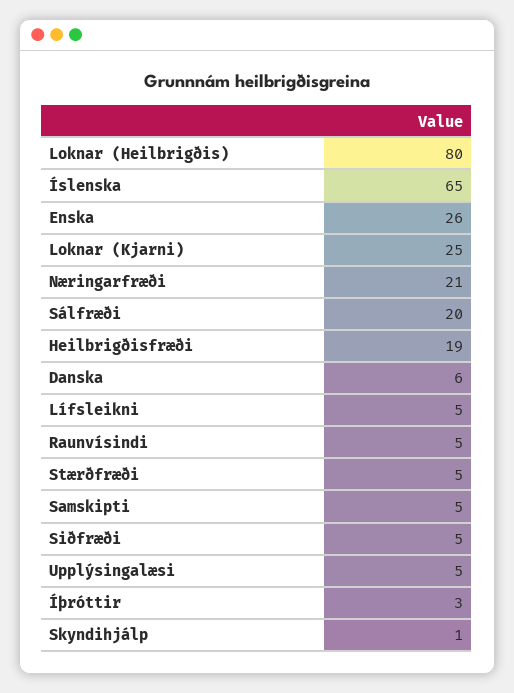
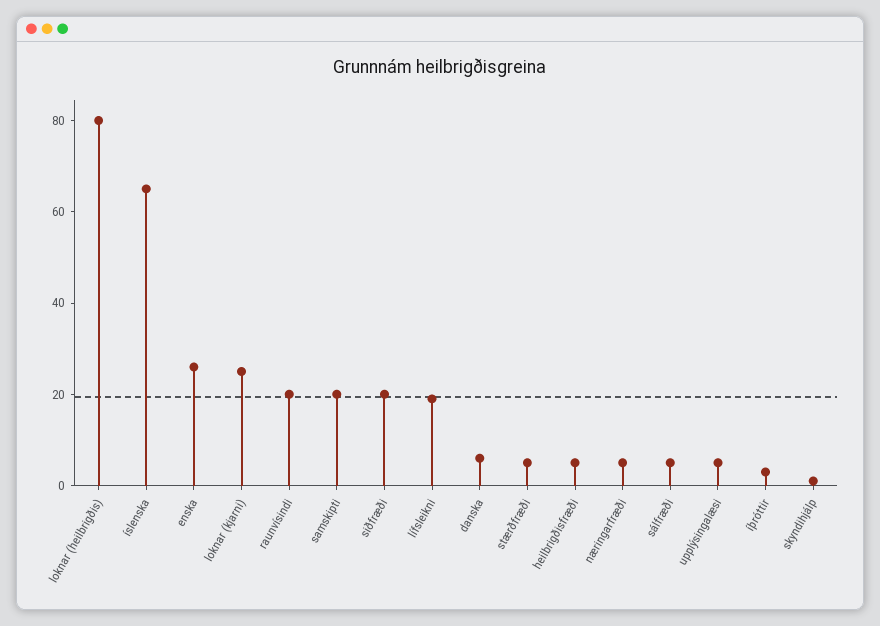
Næringarfræði: 21 -> 5
Sálfræði: 20 -> 5
Heilbrigðisfræði: 19 -> 5
Lífsleikni: 5 -> 20
Raunvísindi: 5 -> 20
Samskipti: 5 -> 20
Siðfræði: 5 -> 20

